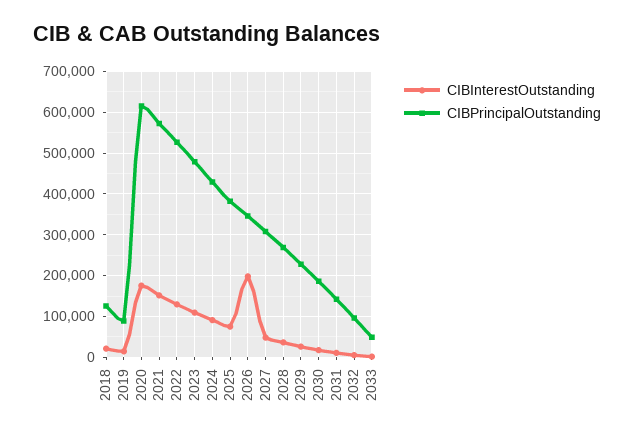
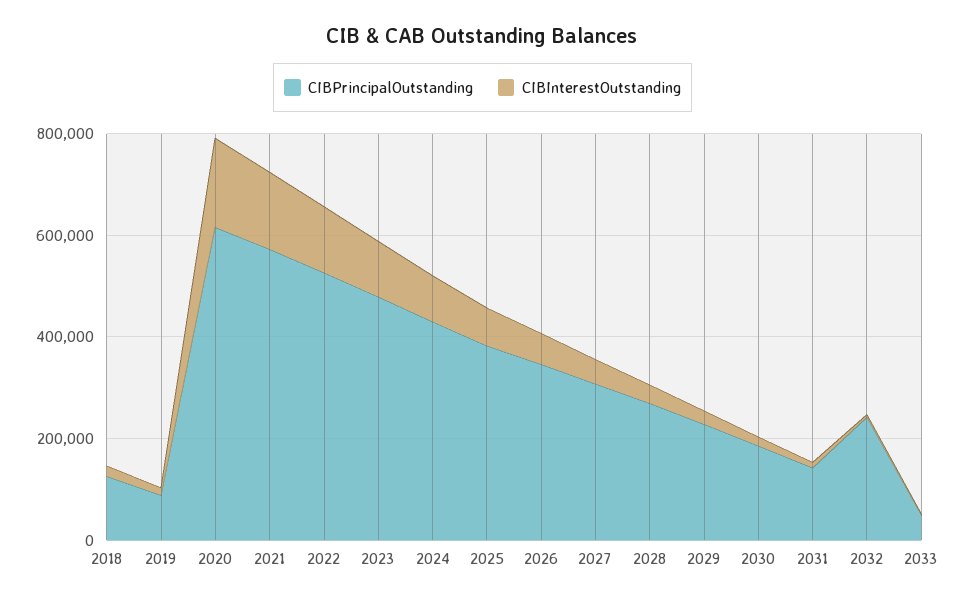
CIBInterestOutstanding, 2026: 200000 -> 50000
CIBPrincipalOutstanding, 2032: 100000 -> 250000

